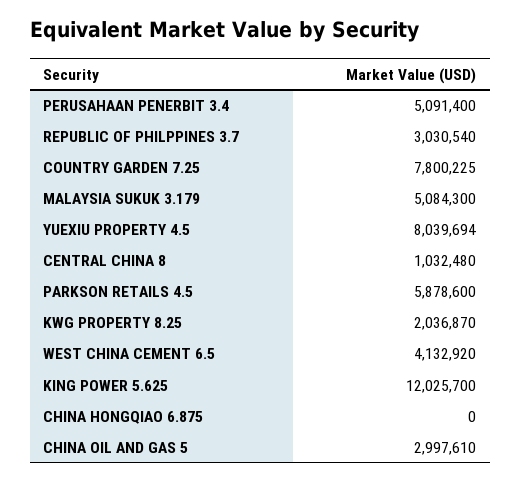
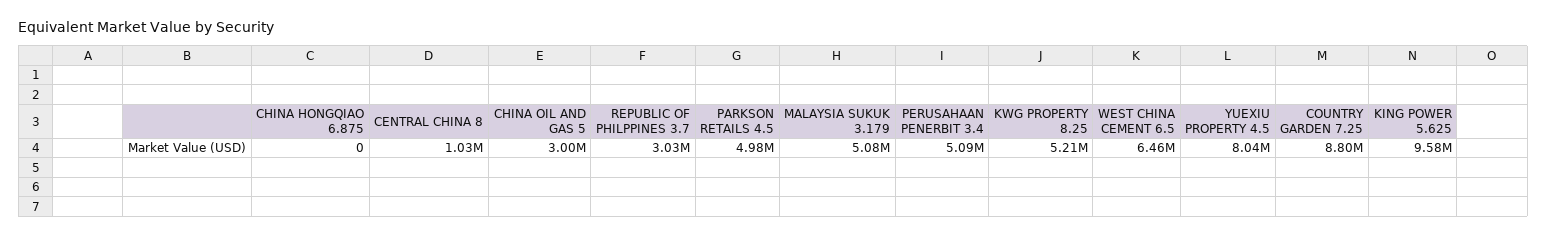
COUNTRY GARDEN 7.25: 7800225 -> 8800000
PARKSON RETAILS 4.5: 5878600 -> 4980000
KWG PROPERTY 8.25: 2036870 -> 5210000
WEST CHINA CEMENT 6.5: 4132920 -> 6460000
KING POWER 5.625: 12025700 -> 9580000

